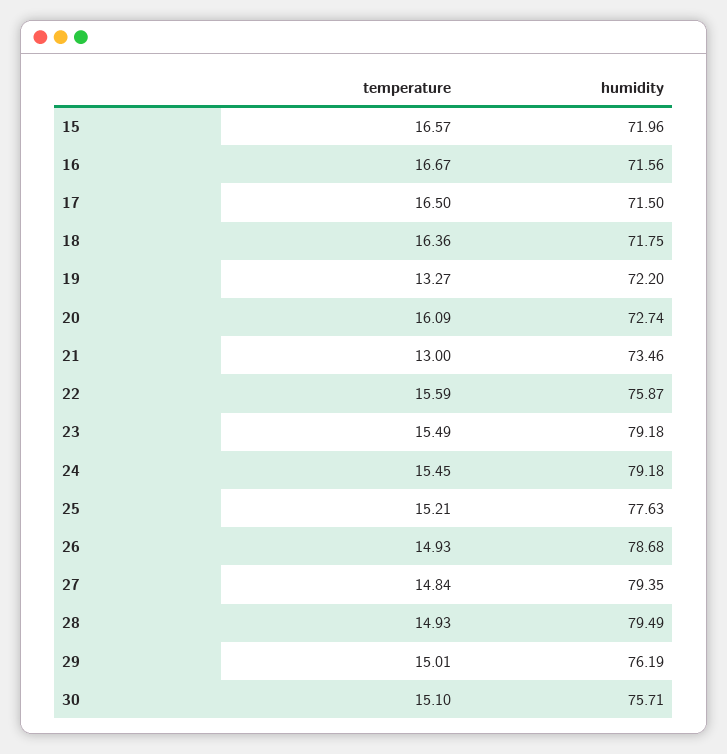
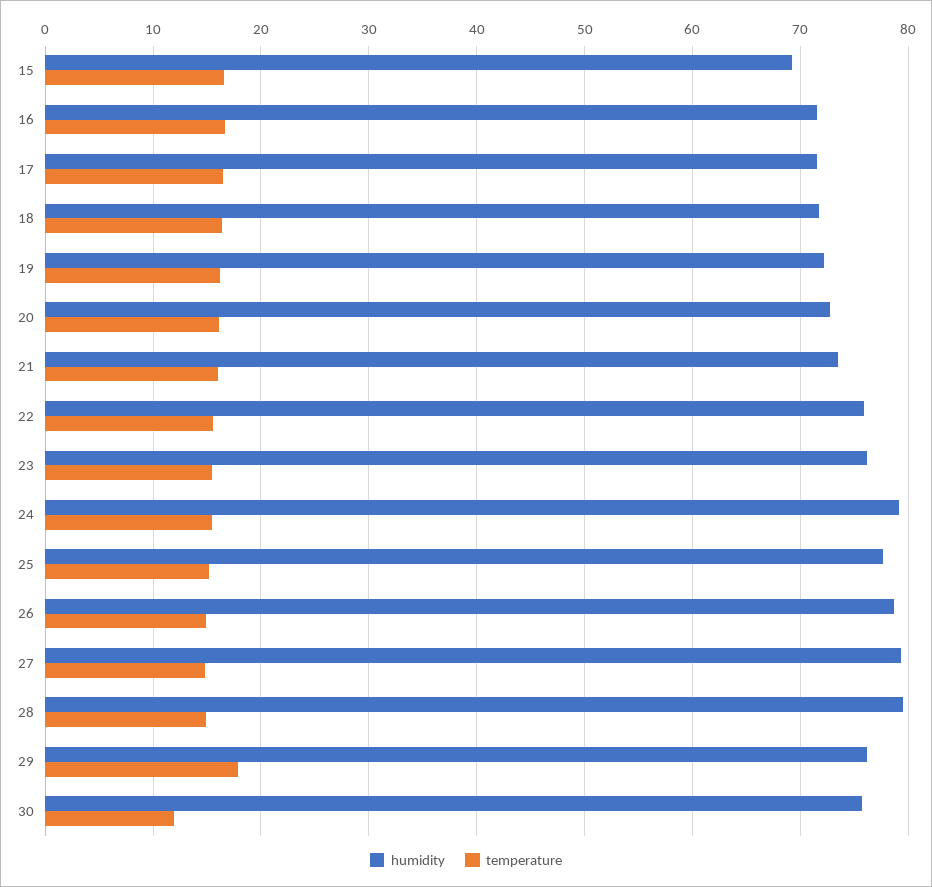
humidity, 15: 71.96 -> 69
temperature, 19: 13.27 -> 16
temperature, 21: 13 -> 16
humidity, 23: 79.18 -> 76
temperature, 29: 15.01 -> 18
temperature, 30: 15.1 -> 12

